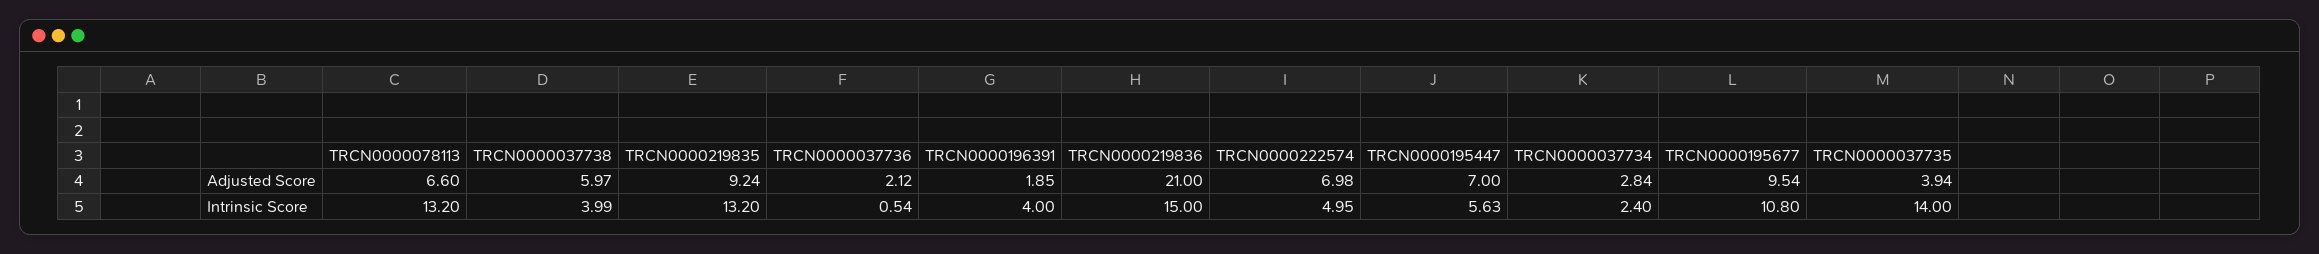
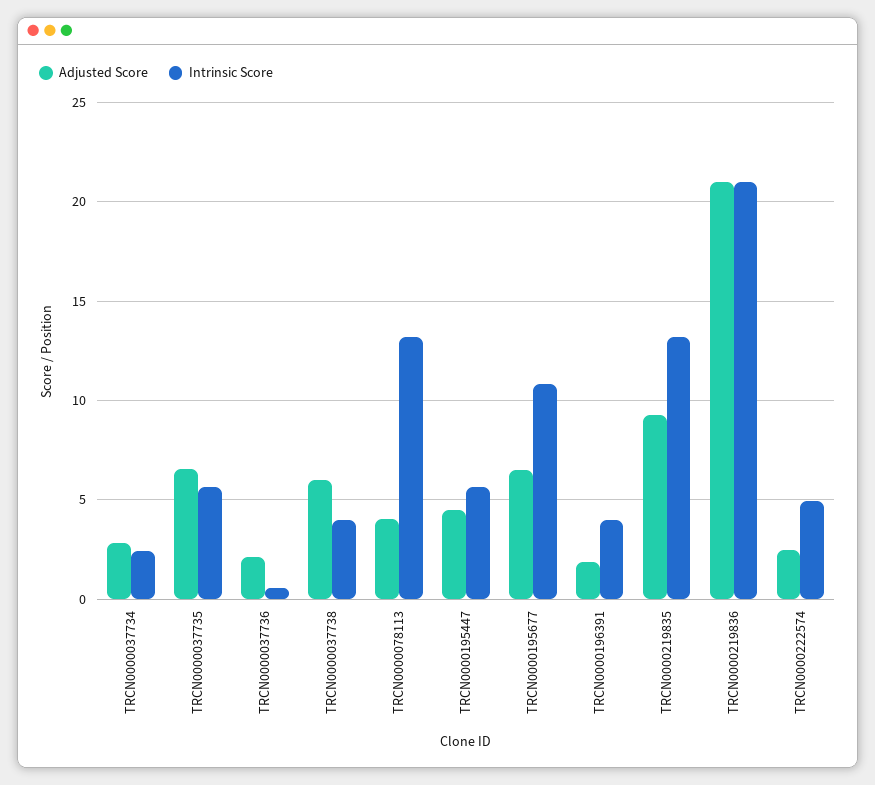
Adjusted Score, TRCN0000078113: 6.6 -> 4
Adjusted Score, TRCN0000222574: 6.98 -> 2.5
Adjusted Score, TRCN0000195447: 7 -> 4.5
Adjusted Score, TRCN0000195677: 9.54 -> 6.5
Adjusted Score, TRCN0000037735: 3.94 -> 6.5
Intrinsic Score, TRCN0000219836: 15 -> 21
Intrinsic Score, TRCN0000037735: 14 -> 5.5

